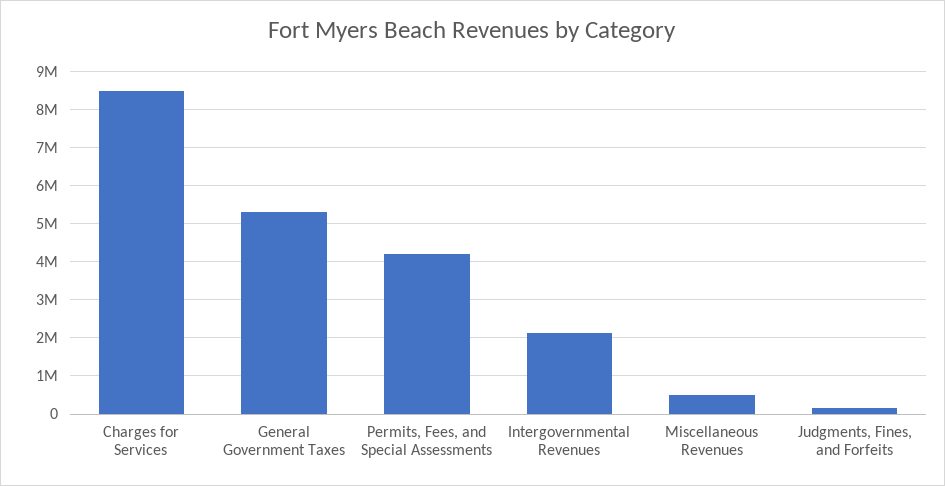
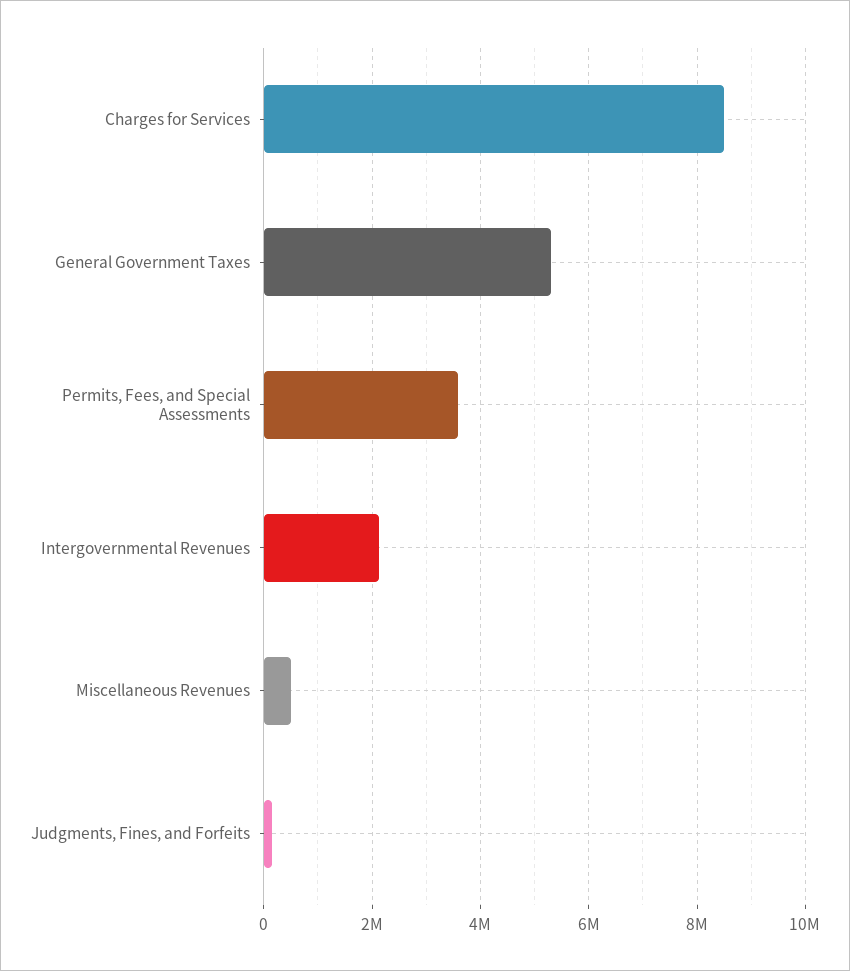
Permits, Fees, and Special Assessments: 4200000 -> 3600000

